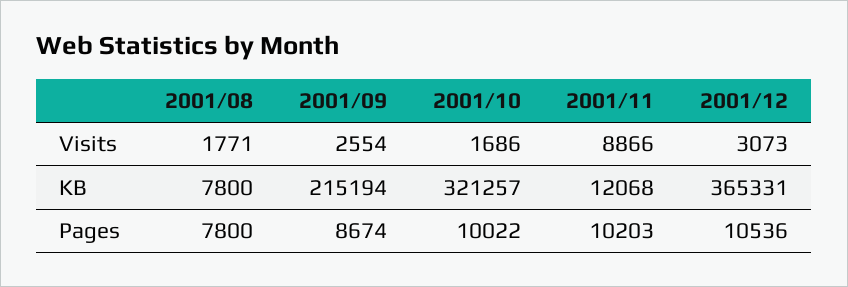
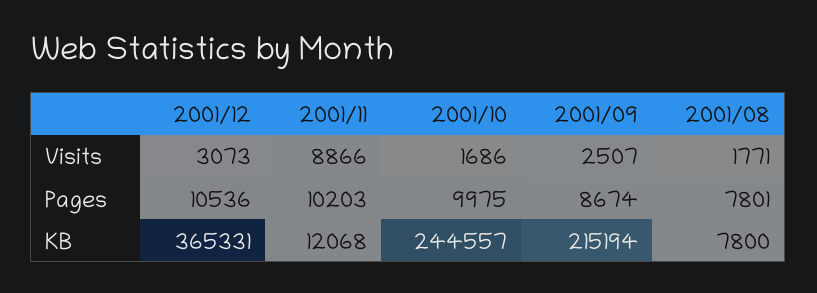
2001/09, Visits: 2554 -> 2507
2001/10, KB: 321257 -> 244557
2001/08, Pages: 7800 -> 7801
2001/10, Pages: 10022 -> 9975

